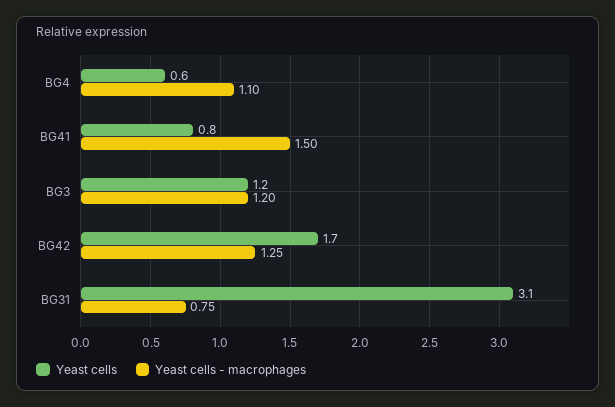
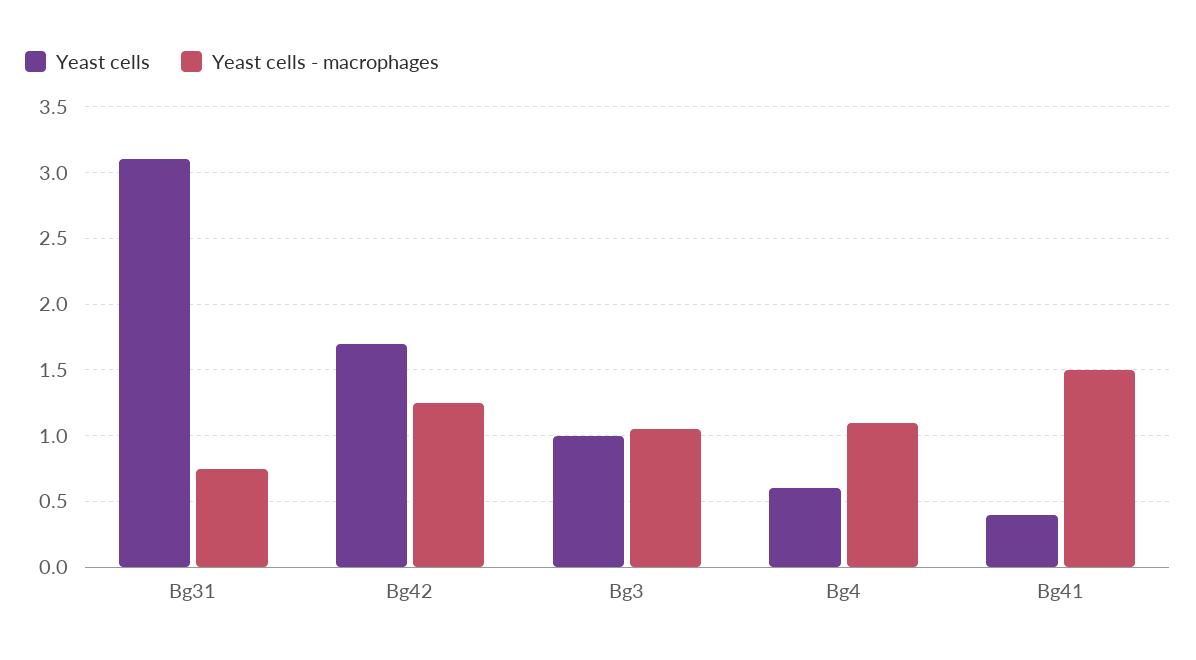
Yeast cells, BG41: 0.8 -> 0.4
Yeast cells, BG3: 1.2 -> 1
Yeast cells - macrophages, BG3: 1.2 -> 1.05

